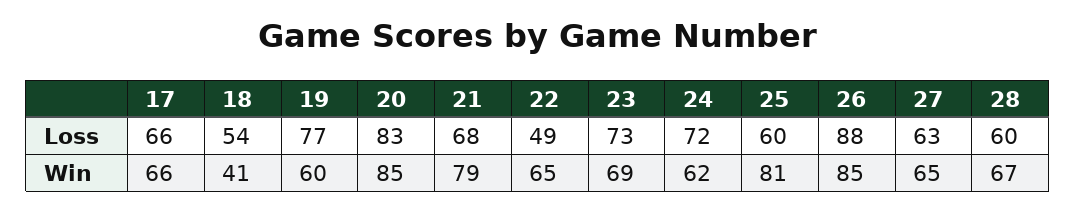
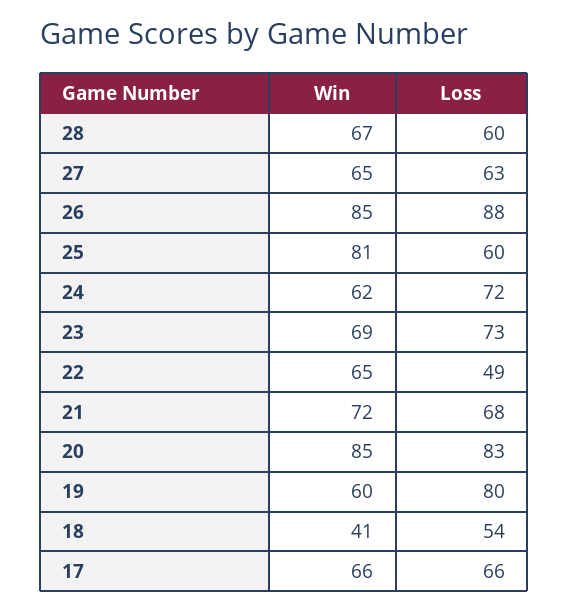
19, Loss: 77 -> 80
21, Win: 79 -> 72

